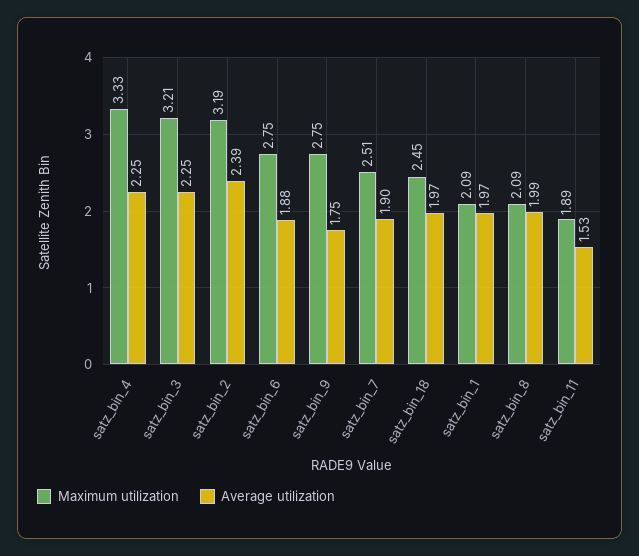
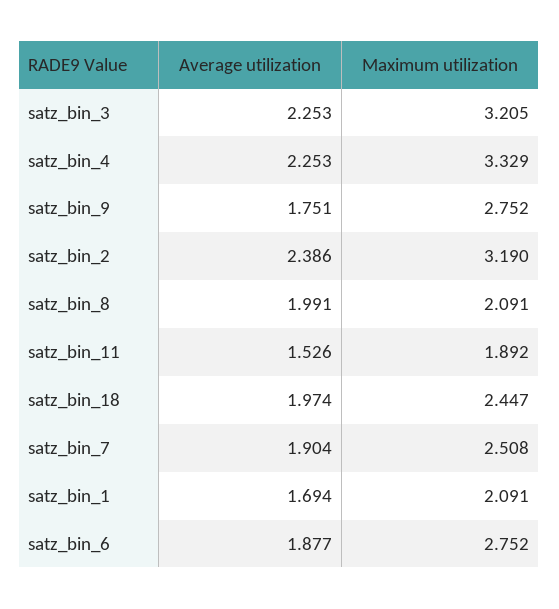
Average utilization, satz_bin_1: 1.97 -> 1.694

